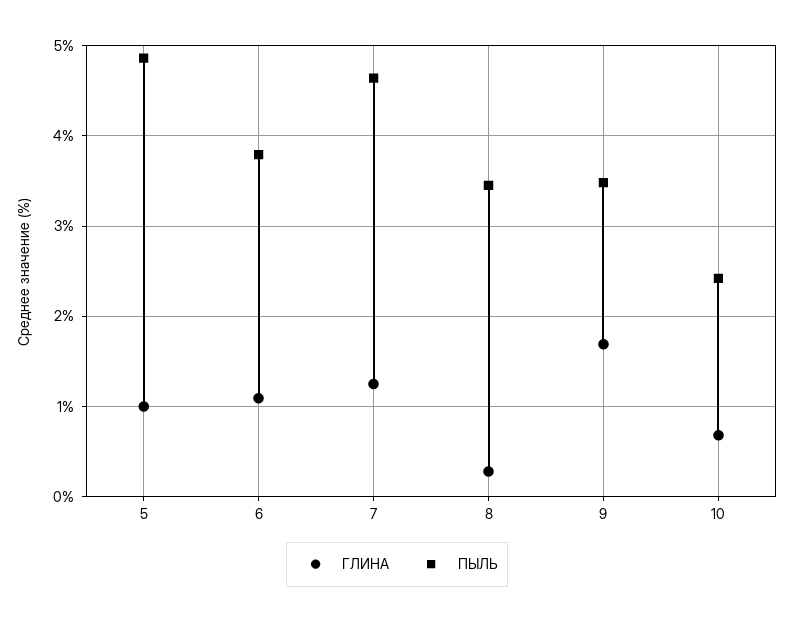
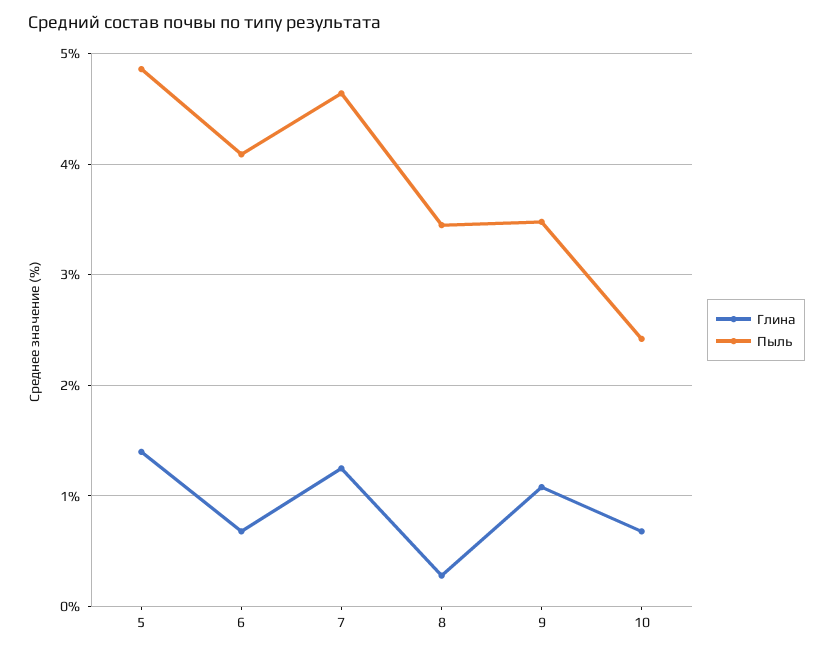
ГЛИНА, 5: 1 -> 1.4
ГЛИНА, 6: 1.1 -> 0.7
ПЫЛЬ, 6: 3.8 -> 4.1
ГЛИНА, 9: 1.7 -> 1.1

